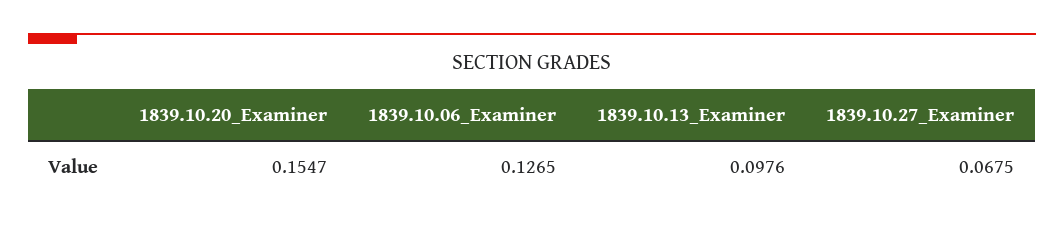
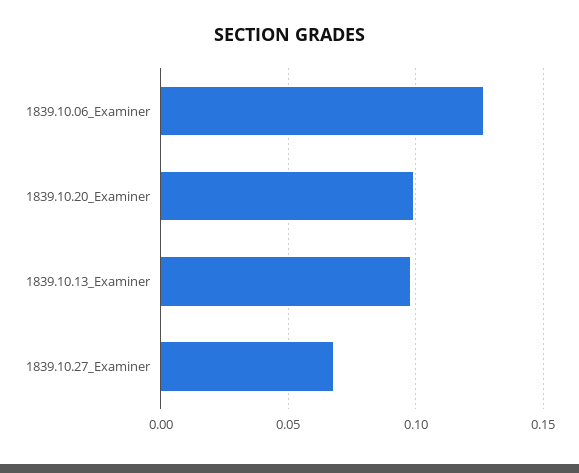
1839.10.20_Examiner: 0.1547 -> 0.1

